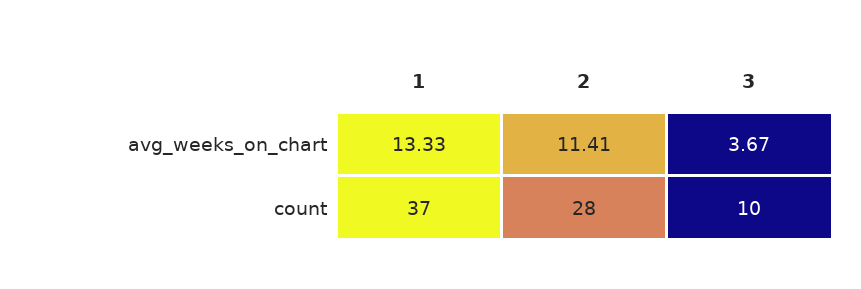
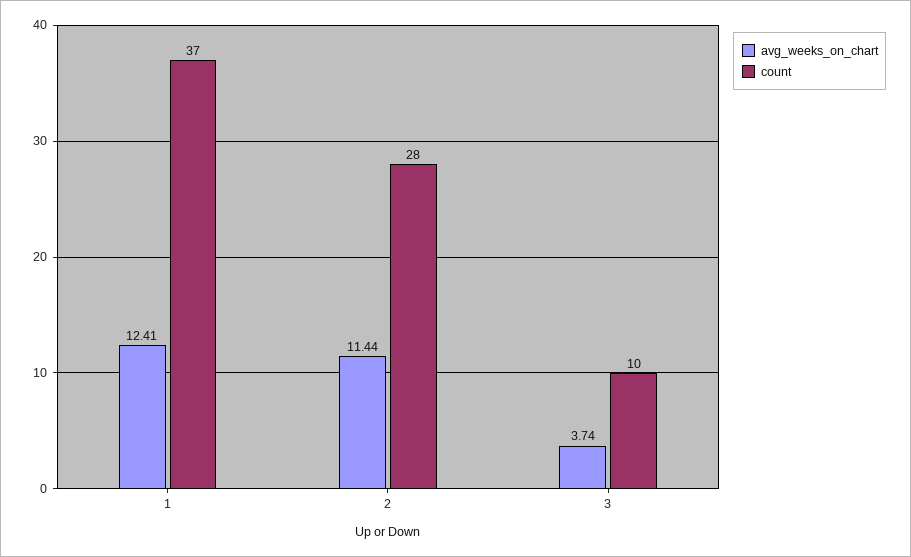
avg_weeks_on_chart, 1: 13.33 -> 12.41
avg_weeks_on_chart, 2: 11.41 -> 11.44
avg_weeks_on_chart, 3: 3.67 -> 3.74

